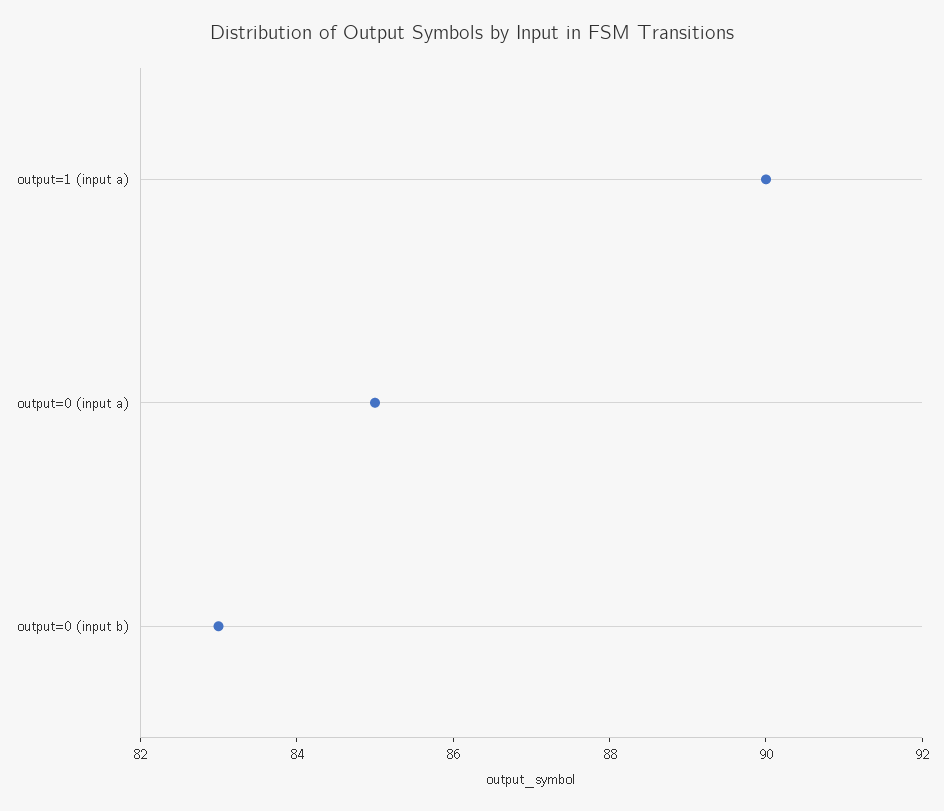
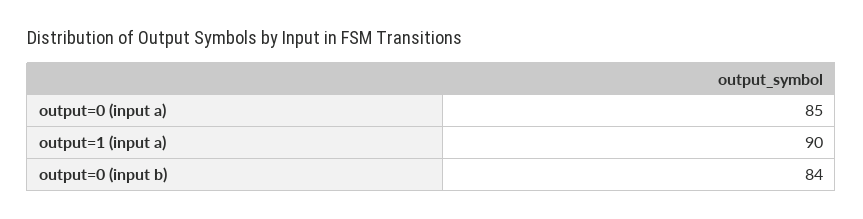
output=0 (input b): 83 -> 84

